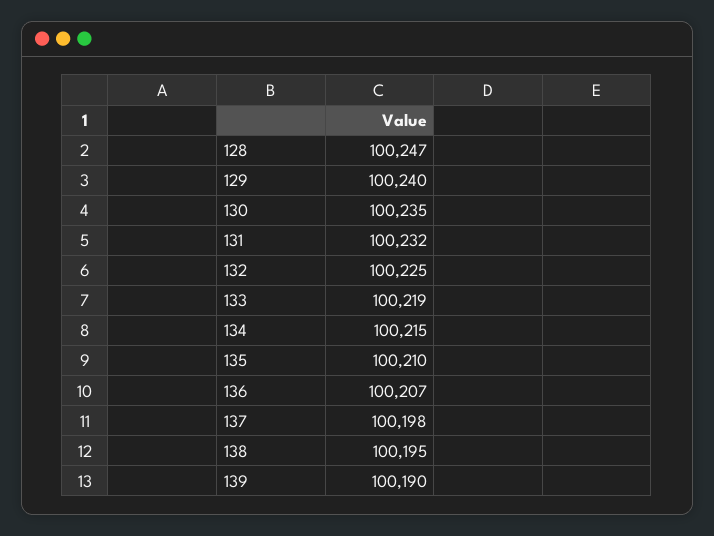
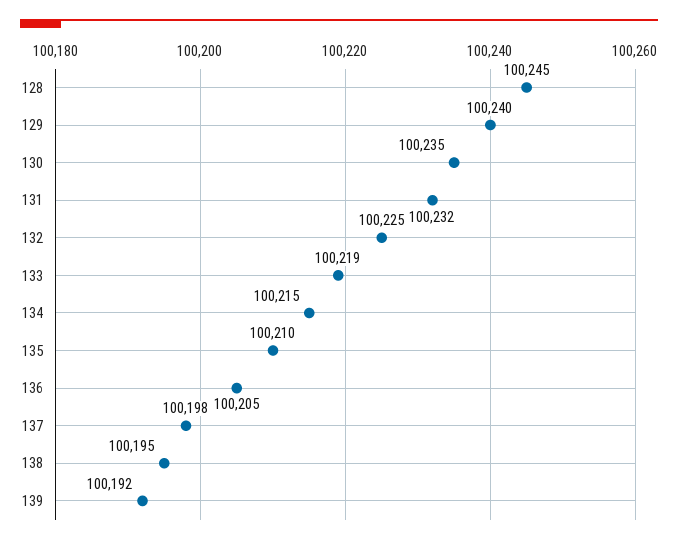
128: 100247 -> 100245
136: 100207 -> 100205
139: 100190 -> 100192

